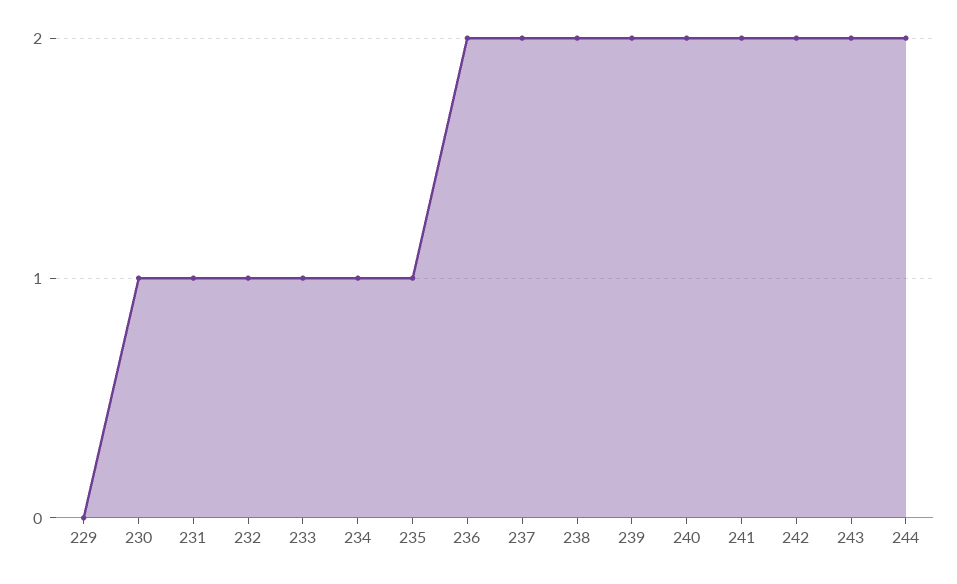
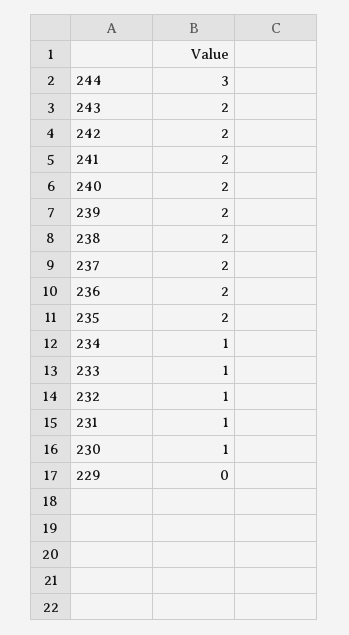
235: 1 -> 2
244: 2 -> 3

